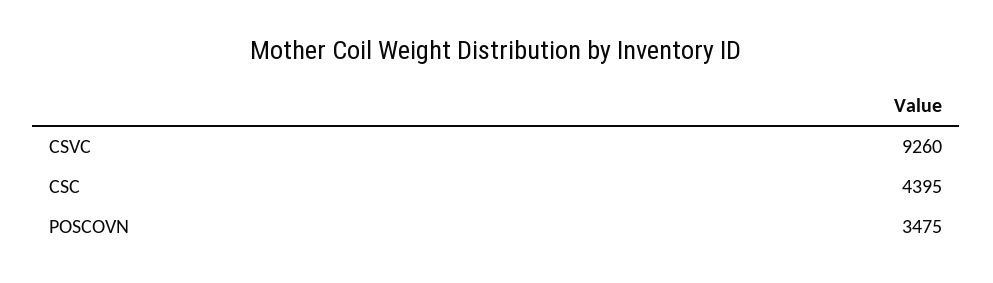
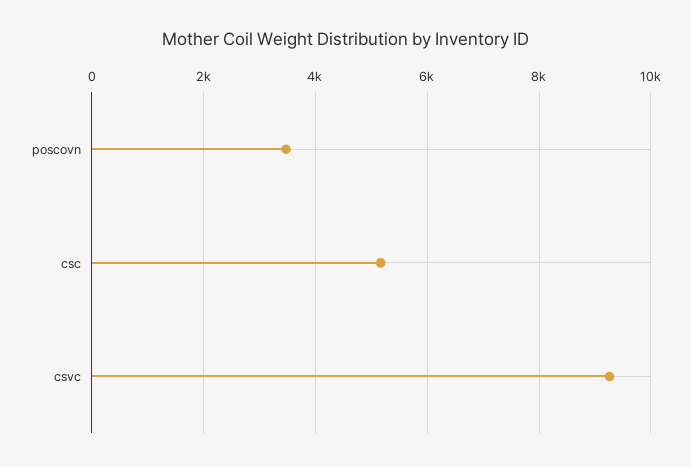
CSC: 4395 -> 5200

